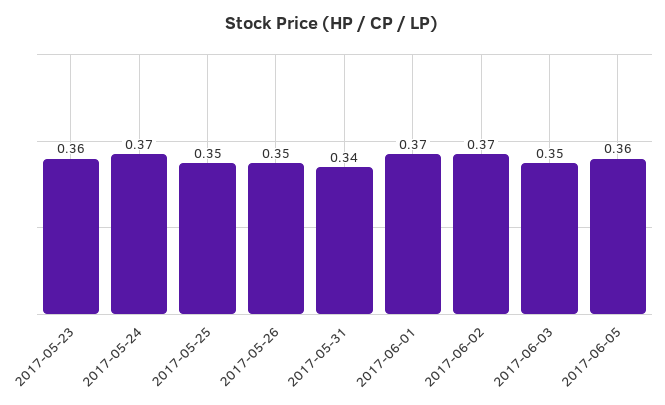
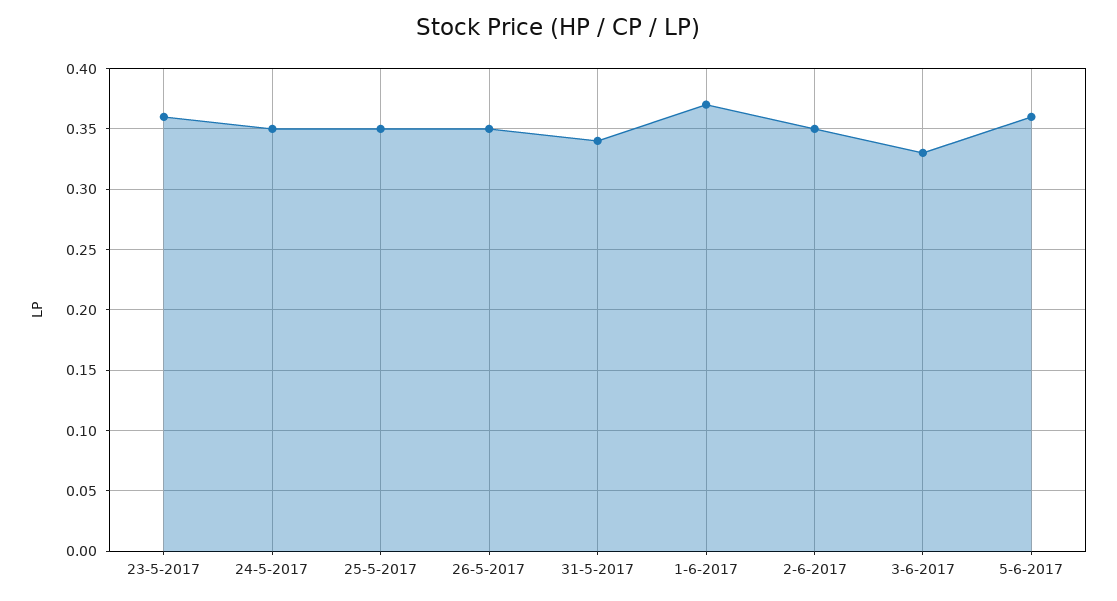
2017-05-24: 0.37 -> 0.35
2017-06-02: 0.37 -> 0.35
2017-06-03: 0.35 -> 0.33

